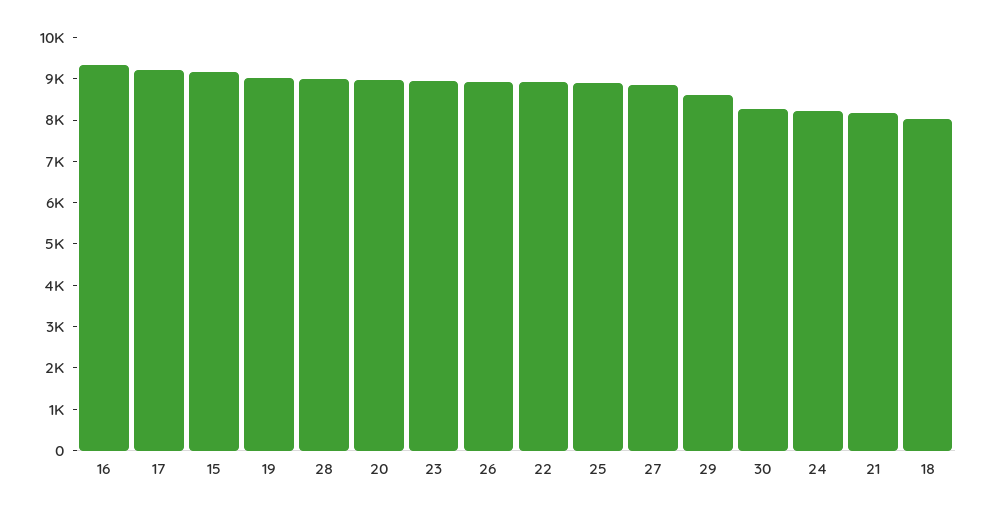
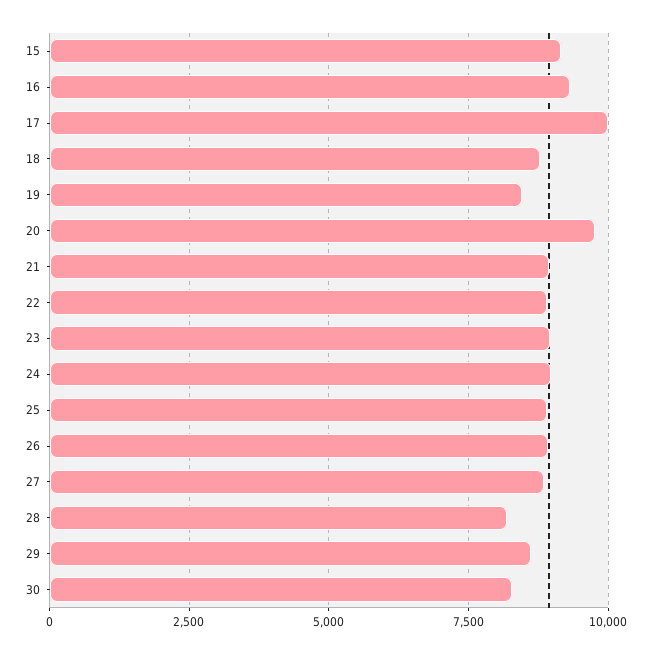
17: 9200 -> 10000
19: 9000 -> 8500
28: 9000 -> 8250
20: 9000 -> 9750
24: 8200 -> 9000
21: 8200 -> 9000
18: 8000 -> 8750

